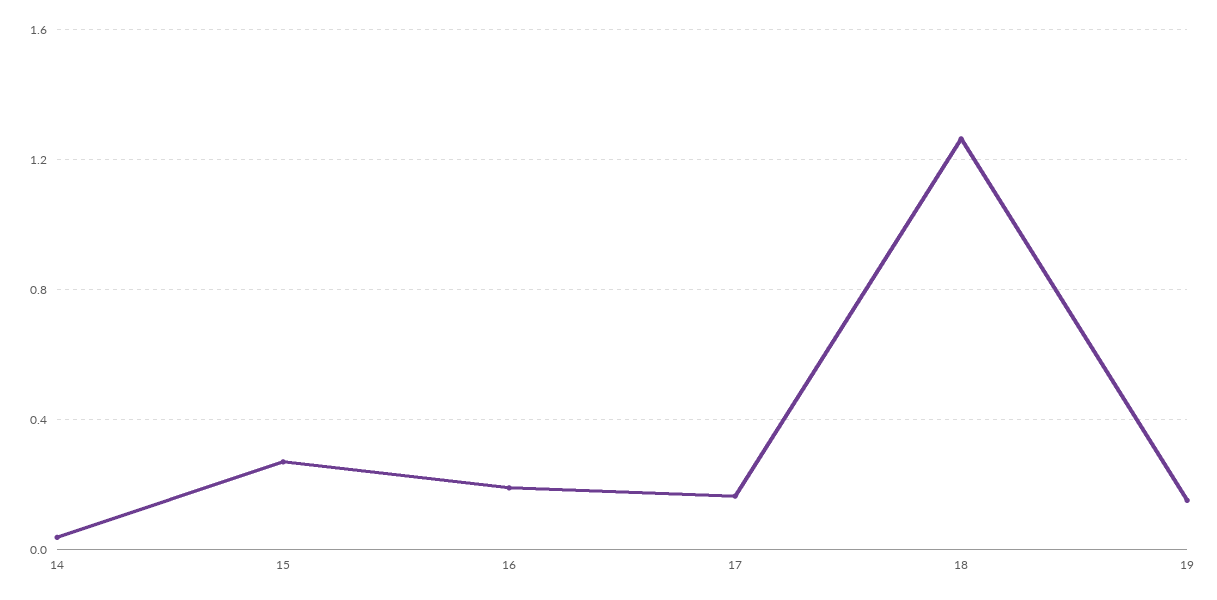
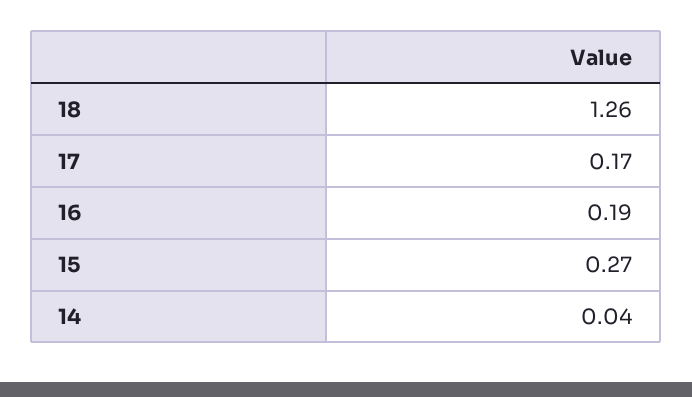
19: 0.15 -> none

